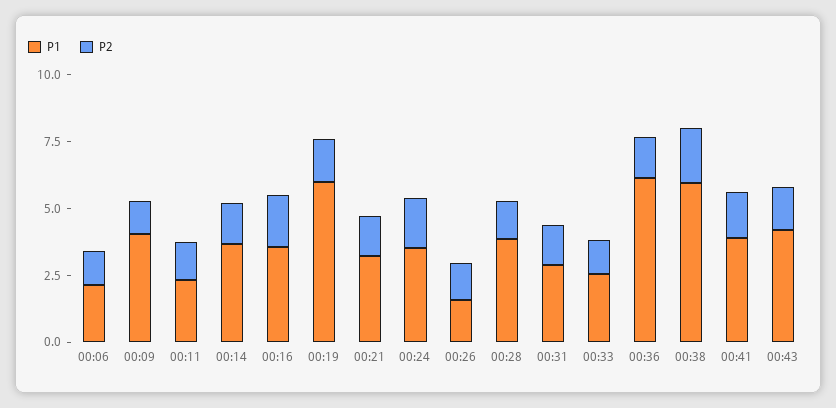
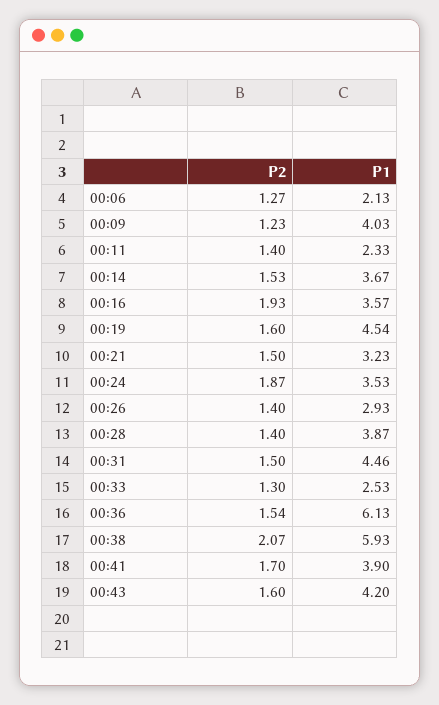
P1, 00:19: 6 -> 4.54
P1, 00:26: 1.5 -> 2.93
P1, 00:31: 3 -> 4.46

